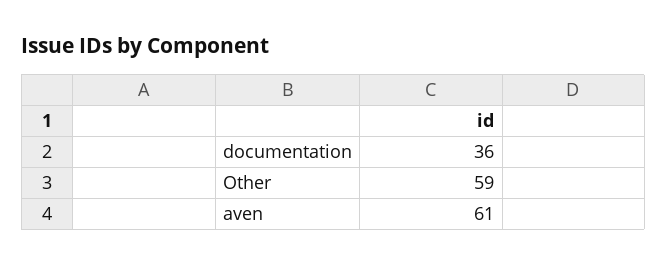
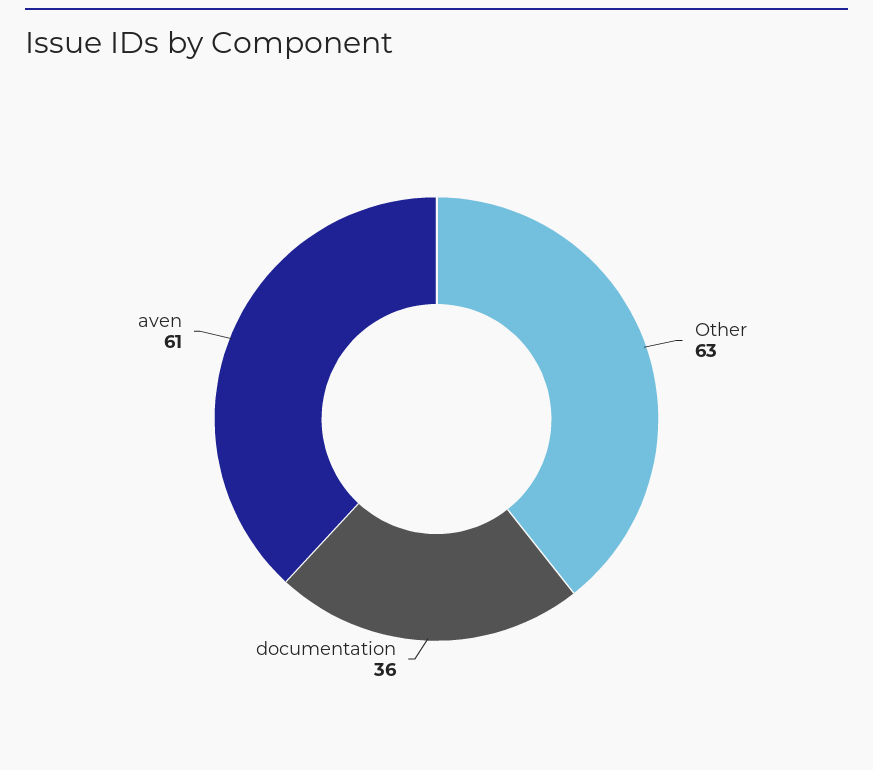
Other: 59 -> 63

